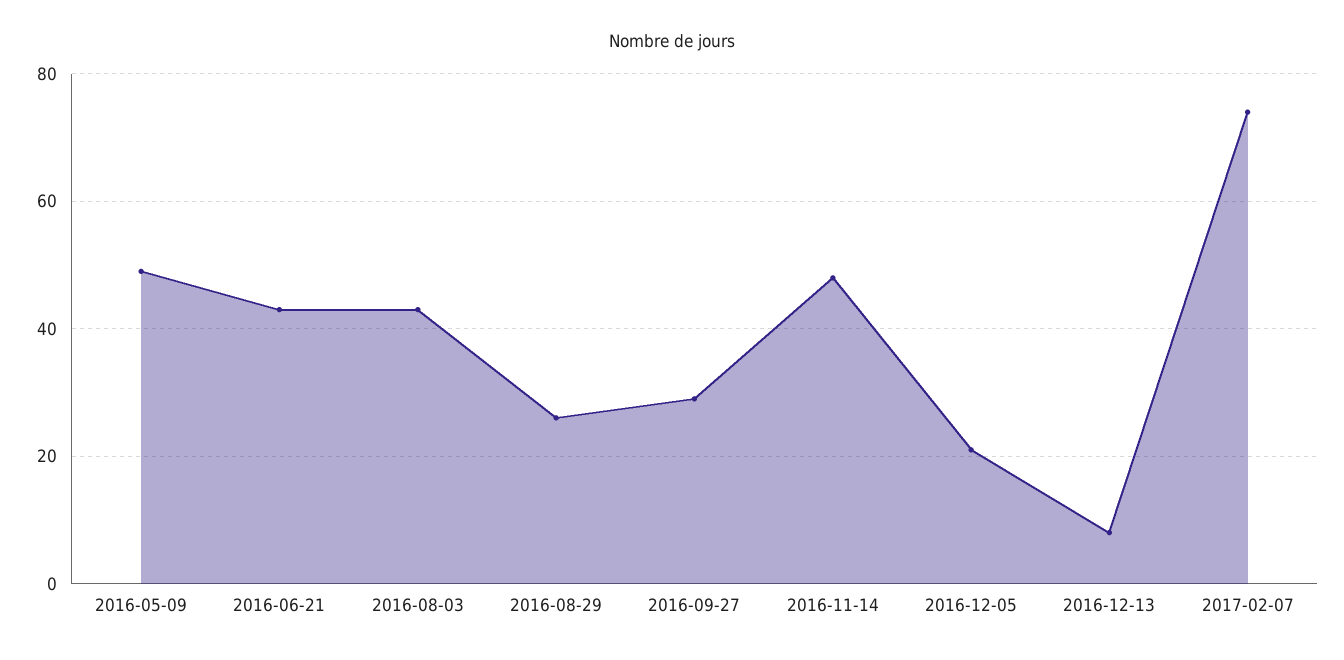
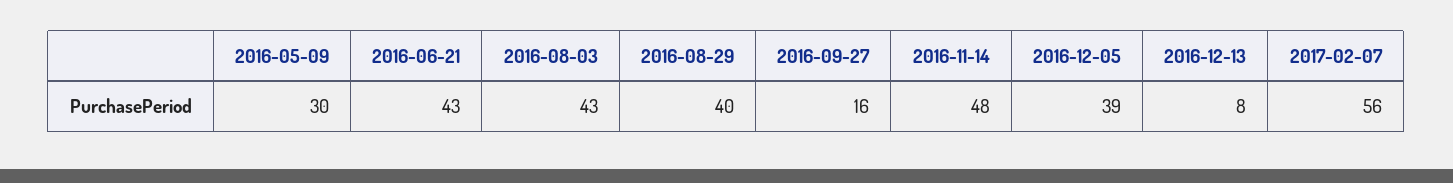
2016-05-09: 50 -> 30
2016-08-29: 25 -> 40
2016-09-27: 30 -> 16
2016-12-05: 20 -> 39
2017-02-07: 75 -> 56

